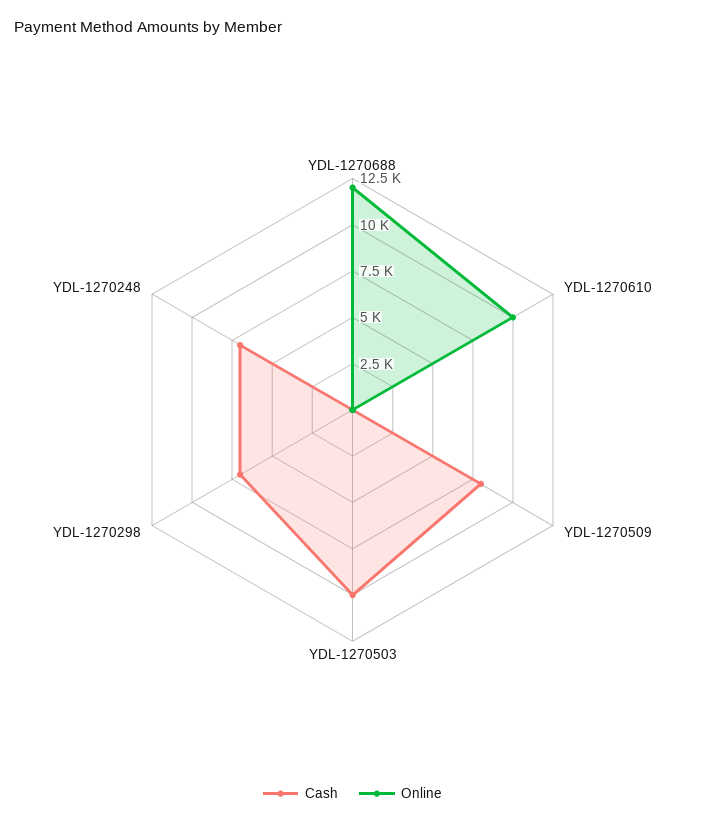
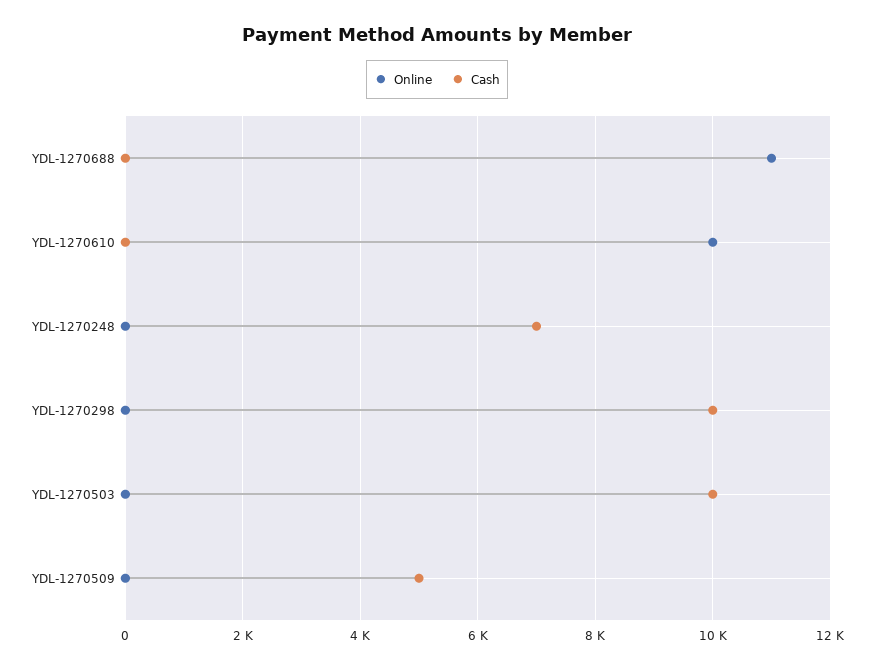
Online, YDL-1270688: 12000 -> 11000
Cash, YDL-1270509: 8000 -> 5000
Cash, YDL-1270298: 7000 -> 10000

